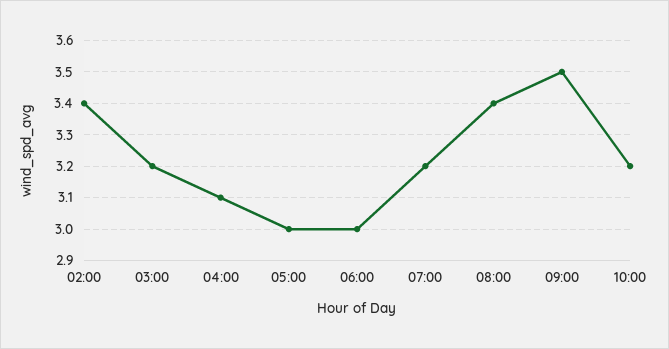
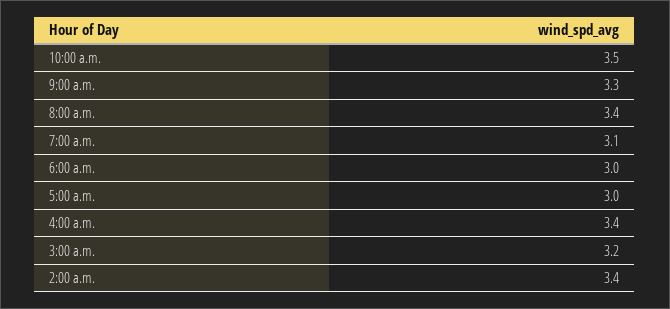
04:00: 3.1 -> 3.4
07:00: 3.2 -> 3.1
09:00: 3.5 -> 3.3
10:00: 3.2 -> 3.5

